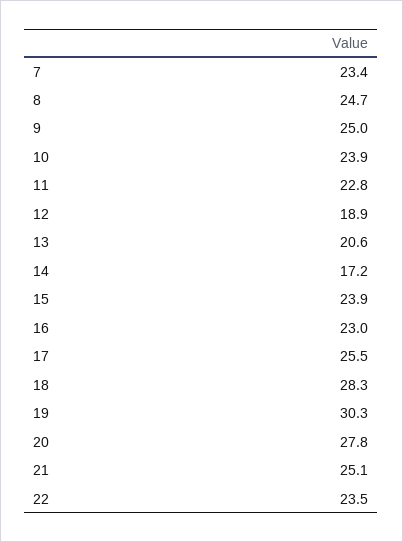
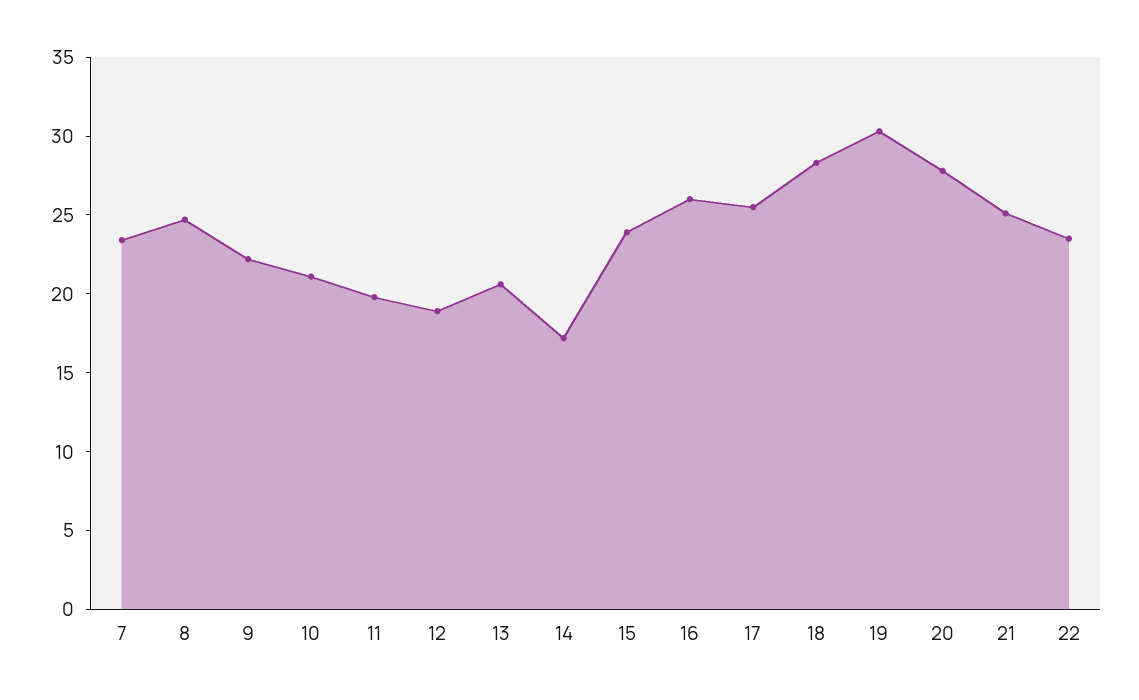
9: 25 -> 22
10: 23.9 -> 21
11: 22.8 -> 20
16: 23 -> 26

